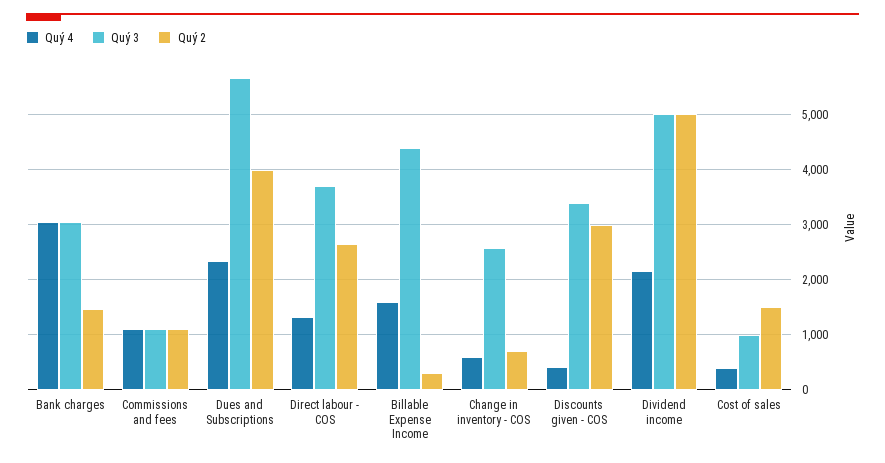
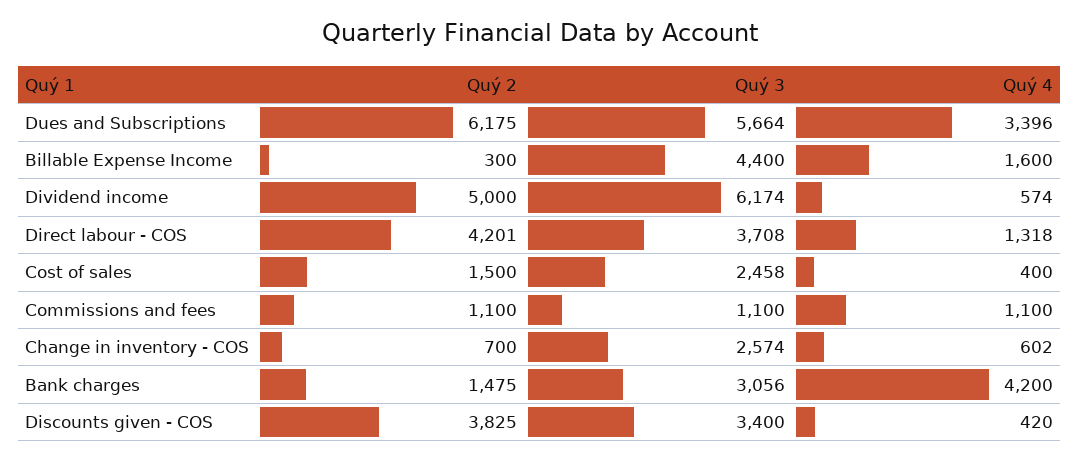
Quý 4, Bank charges: 3000 -> 4200
Quý 4, Dues and Subscriptions: 2400 -> 3396
Quý 2, Dues and Subscriptions: 4000 -> 6175
Quý 2, Direct labour - COS: 2600 -> 4201
Quý 2, Discounts given - COS: 3000 -> 3825
Quý 4, Dividend income: 2200 -> 574
Quý 3, Dividend income: 5000 -> 6174
Quý 3, Cost of sales: 1000 -> 2458

